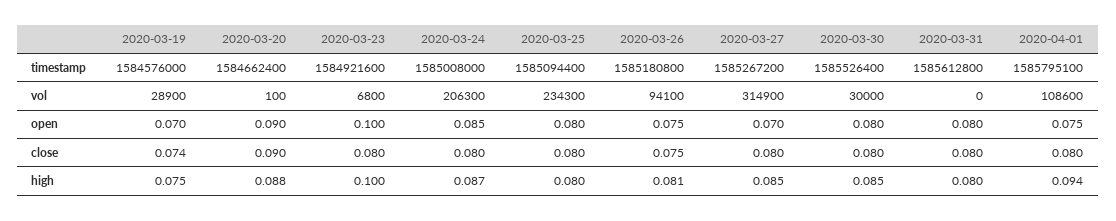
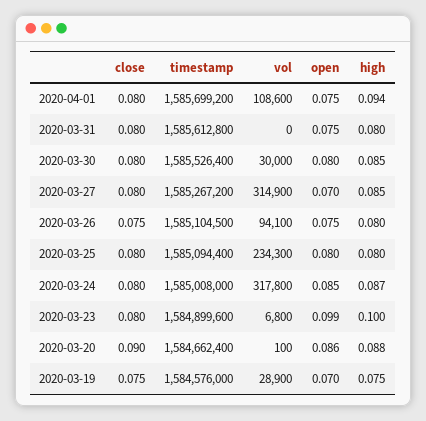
2020-03-23, timestamp: 1584921600 -> 1584899600
2020-03-26, timestamp: 1585180800 -> 1585104500
2020-04-01, timestamp: 1585795100 -> 1585699200
2020-03-24, vol: 206300 -> 317800
2020-03-20, open: 0.09 -> 0.086
2020-03-23, open: 0.1 -> 0.099
2020-03-31, open: 0.08 -> 0.075
2020-03-19, close: 0.074 -> 0.075
2020-03-26, high: 0.081 -> 0.08

